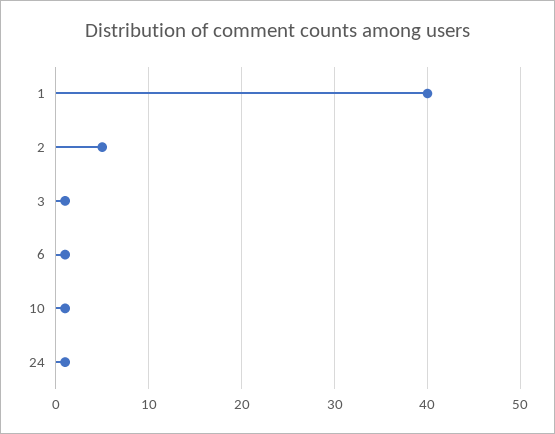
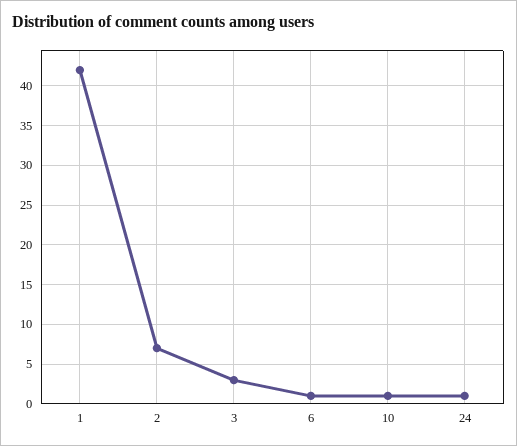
1: 40 -> 42
2: 5 -> 7
3: 1 -> 3

